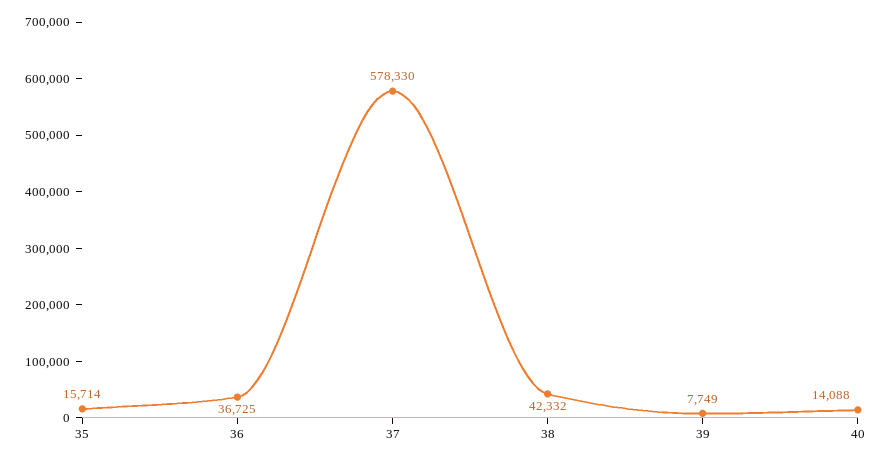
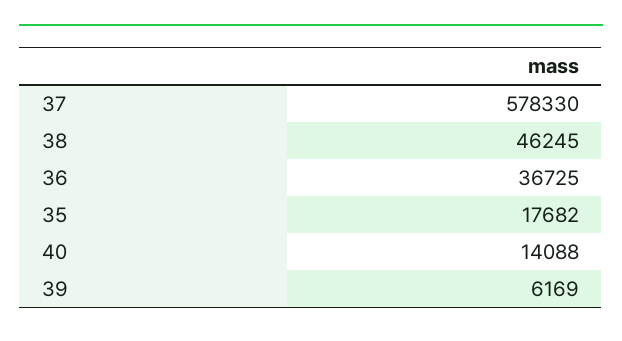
35: 15714 -> 17682
38: 42332 -> 46245
39: 7749 -> 6169

